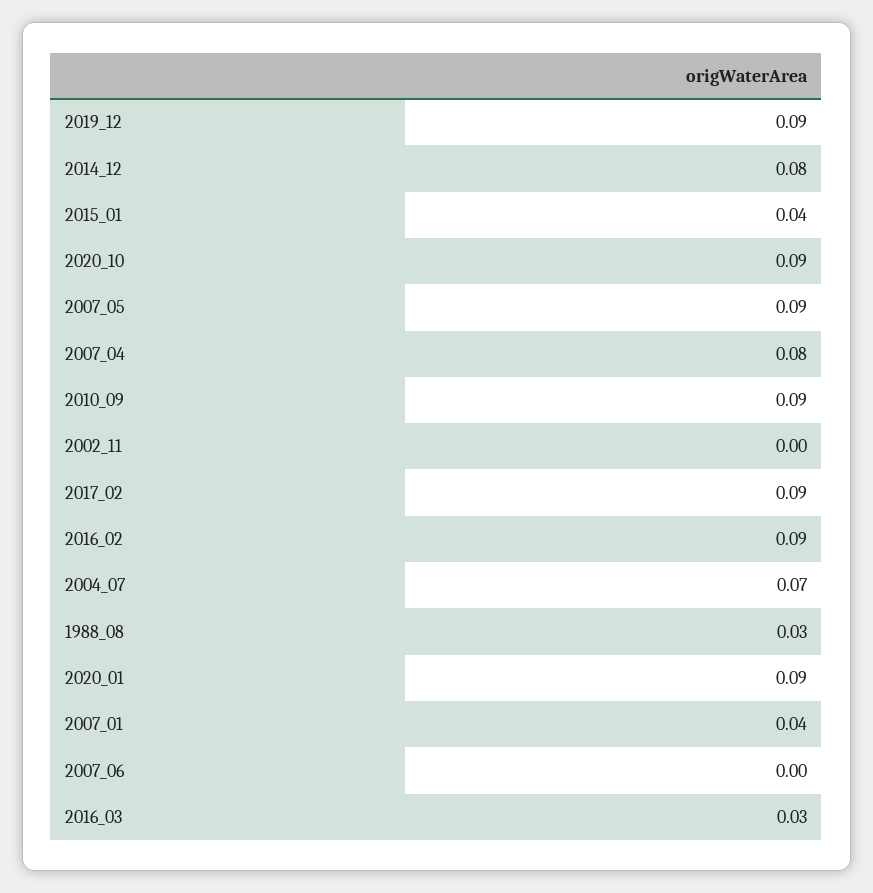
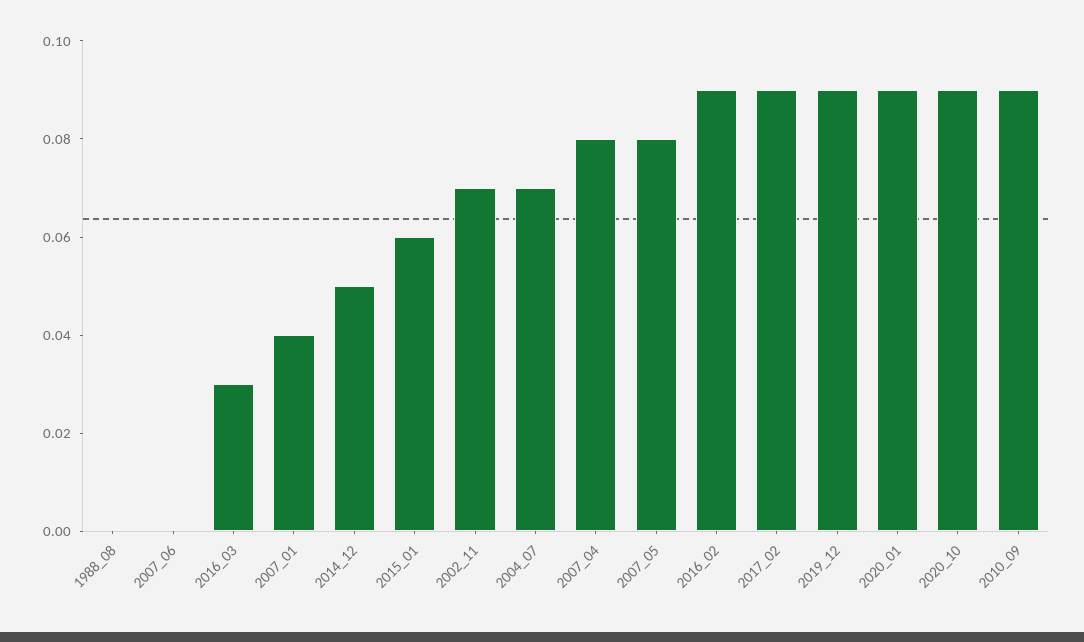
2014_12: 0.08 -> 0.05
2015_01: 0.04 -> 0.06
2007_05: 0.09 -> 0.08
2002_11: 0 -> 0.07
1988_08: 0.03 -> 0

